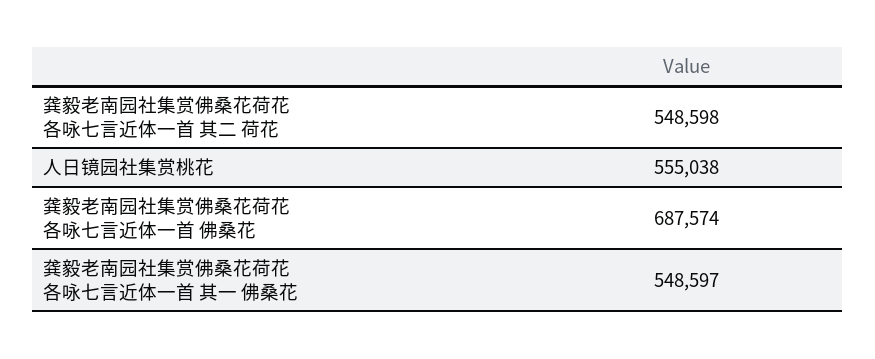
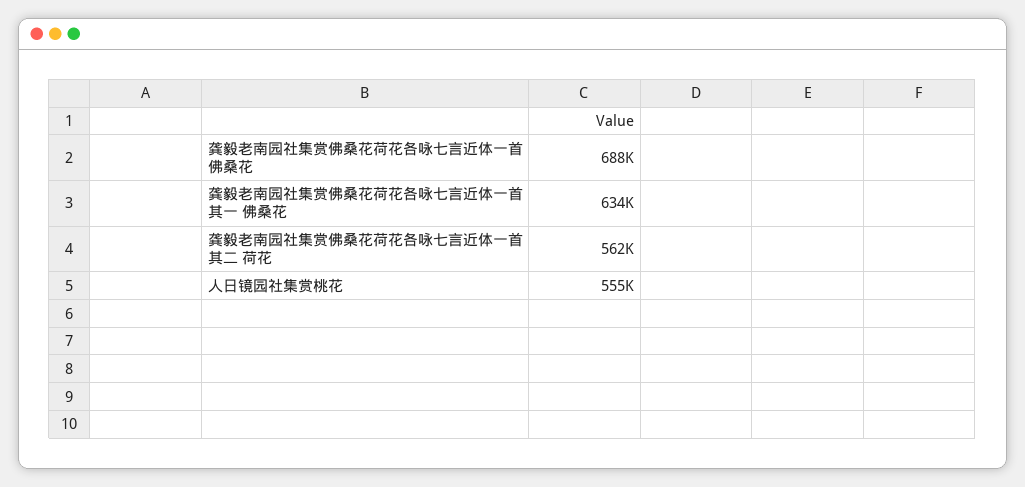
龚毅老南园社集赏佛桑花荷花各咏七言近体一首 其二 荷花: 548598 -> 562000
龚毅老南园社集赏佛桑花荷花各咏七言近体一首 其一 佛桑花: 548597 -> 634000

